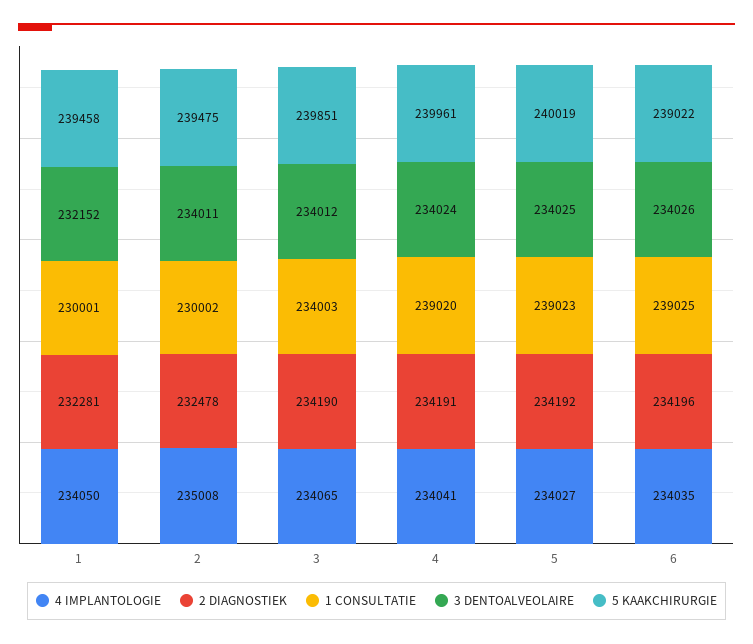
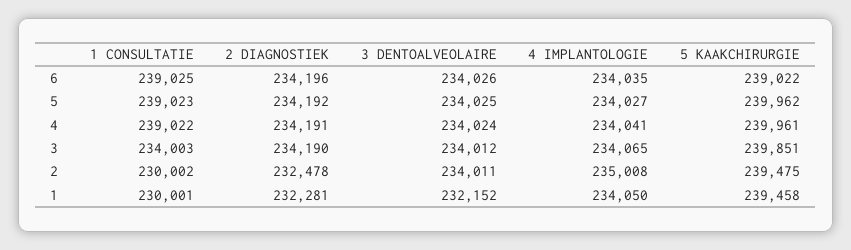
1 CONSULTATIE, 4: 239020 -> 239022
5 KAAKCHIRURGIE, 5: 240019 -> 239962

